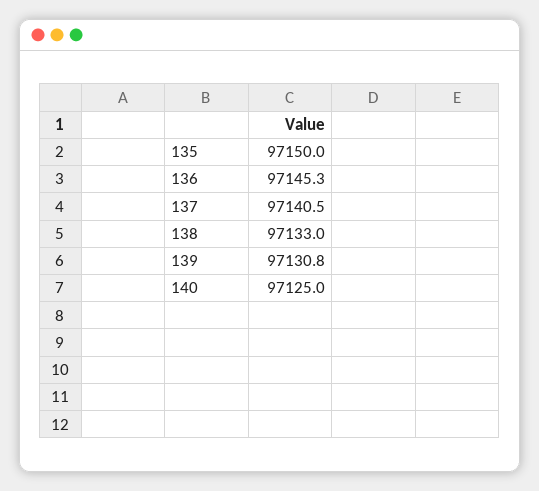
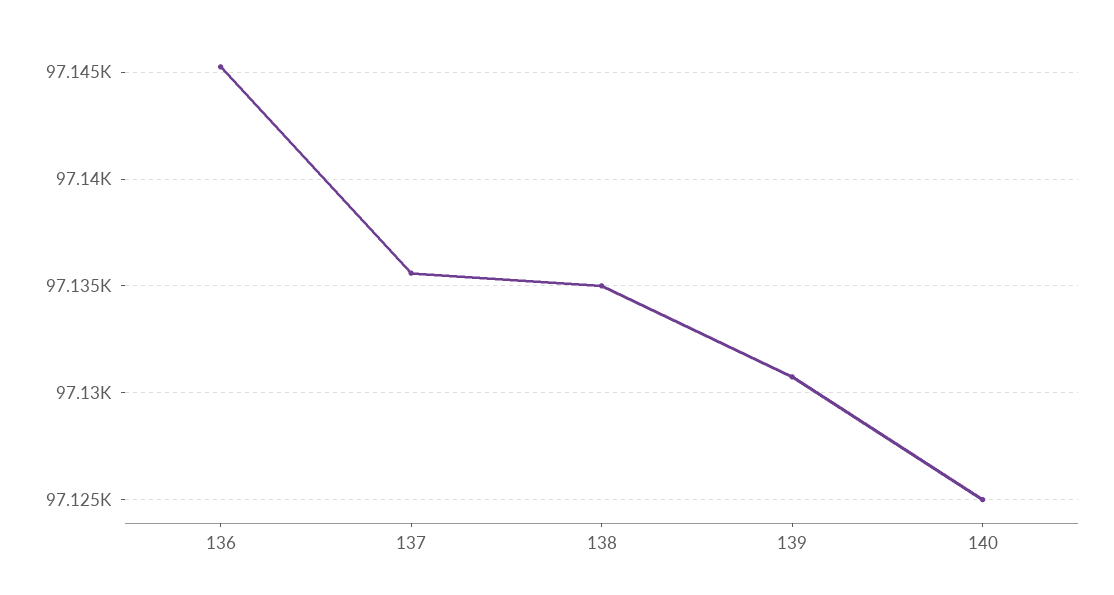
135: 97150 -> none
137: 97140.5 -> 97135.5
138: 97133 -> 97135

